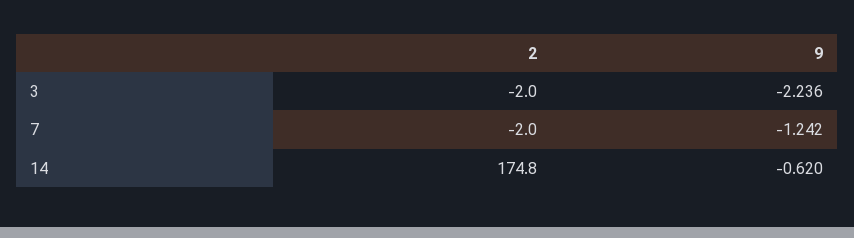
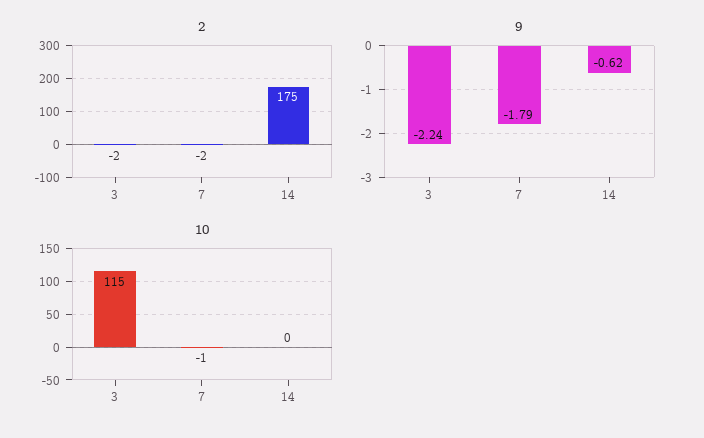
9, 7: -1.242 -> -1.79
10, 3: none -> 115
10, 7: none -> -1
10, 14: none -> 0

